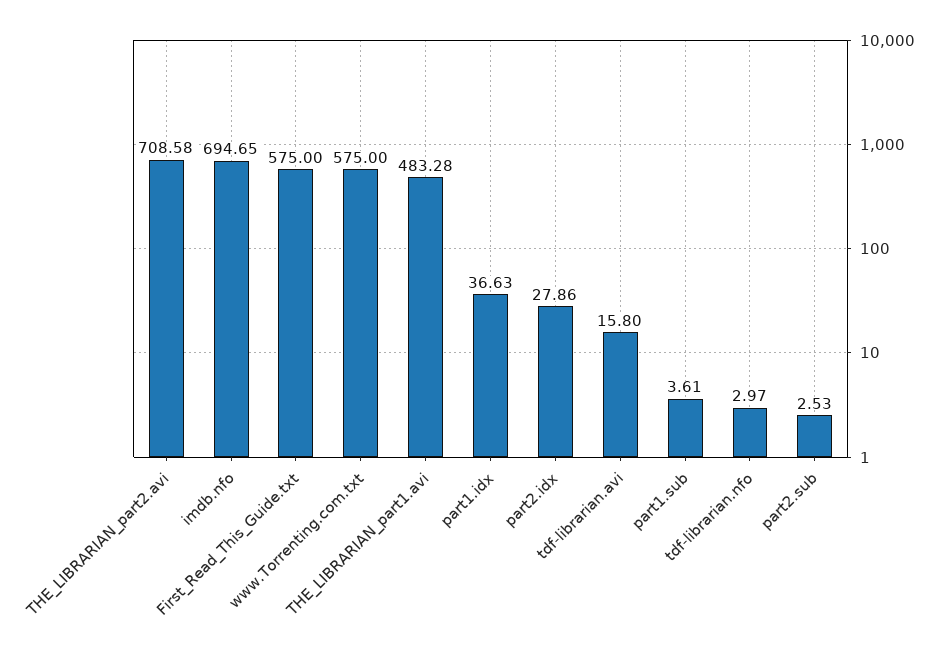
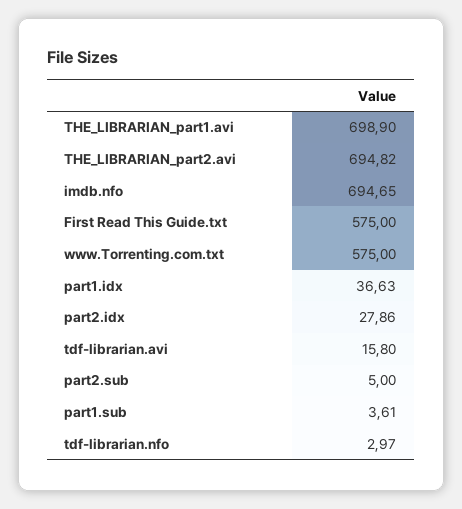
THE_LIBRARIAN_part2.avi: 708.58 -> 694.82
THE_LIBRARIAN_part1.avi: 483.28 -> 698.9
part2.sub: 2.53 -> 5

